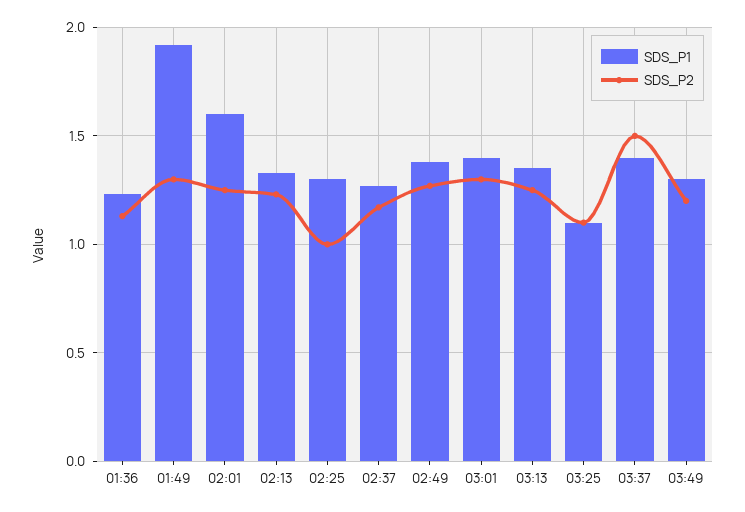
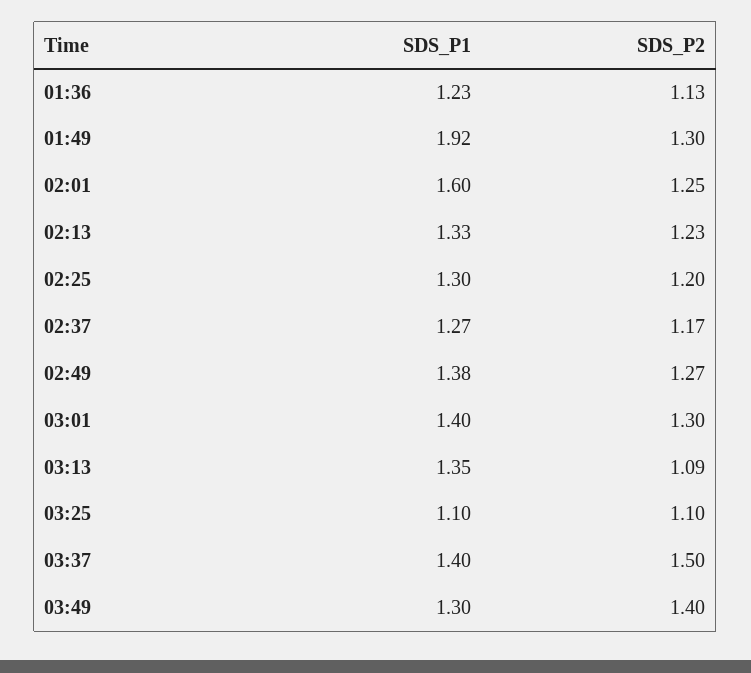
SDS_P2, 02:25: 1 -> 1.2
SDS_P2, 03:13: 1.25 -> 1.09
SDS_P2, 03:49: 1.2 -> 1.4

